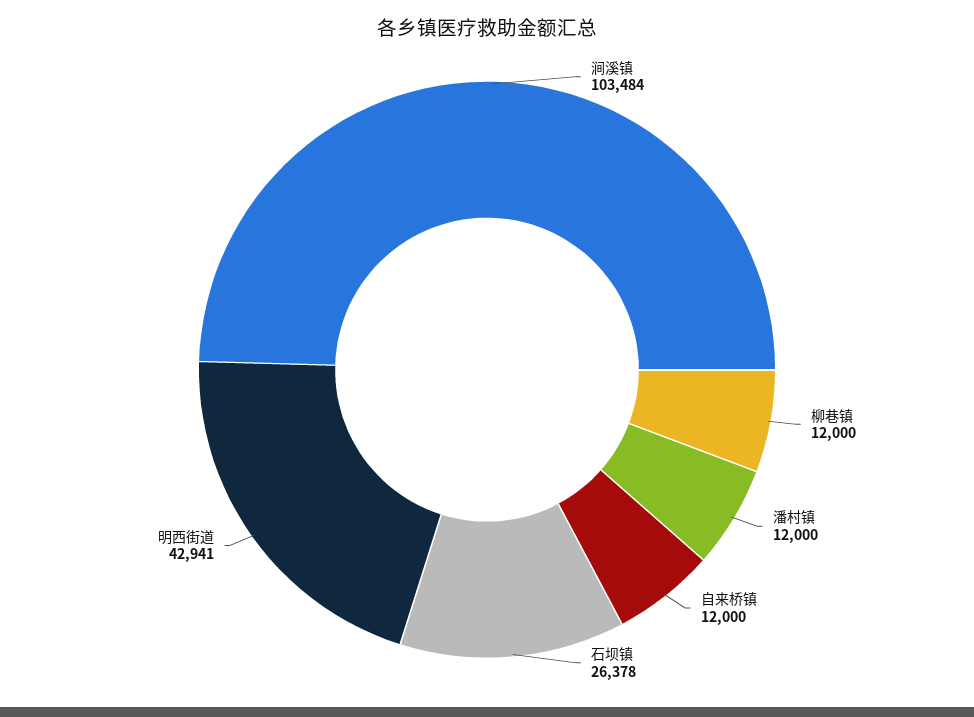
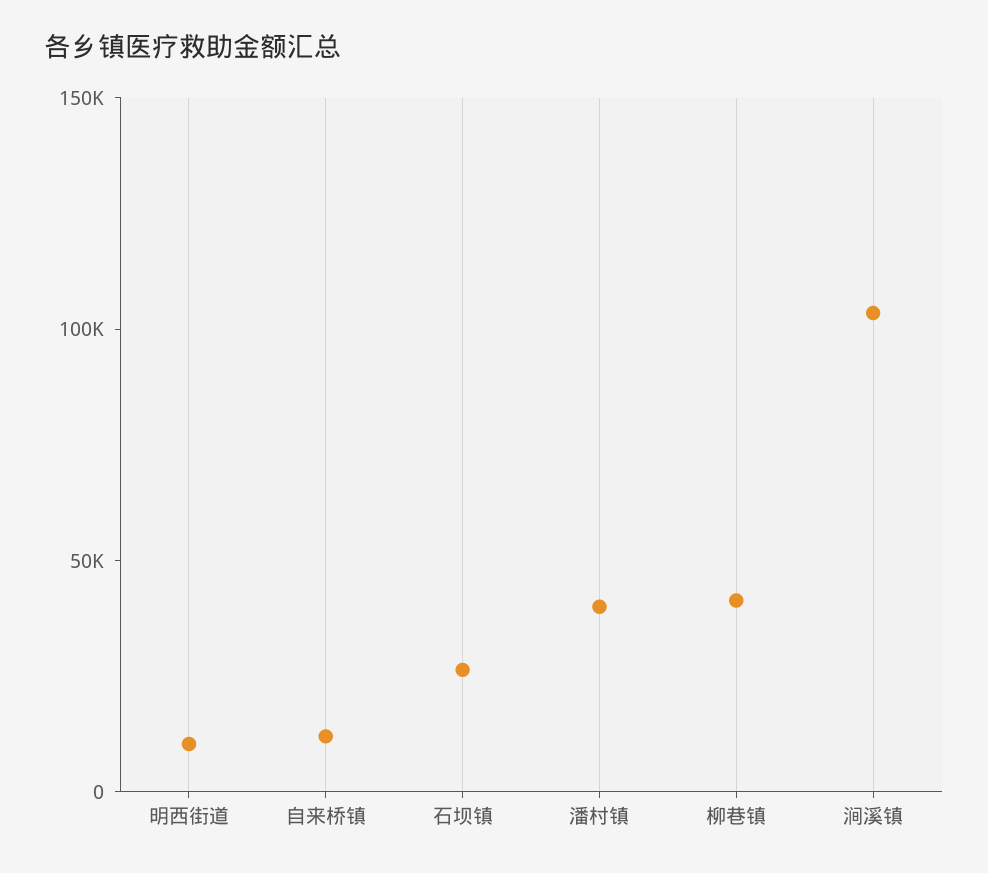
柳巷镇: 12000 -> 40000
潘村镇: 12000 -> 40000
明西街道: 42941 -> 10000

